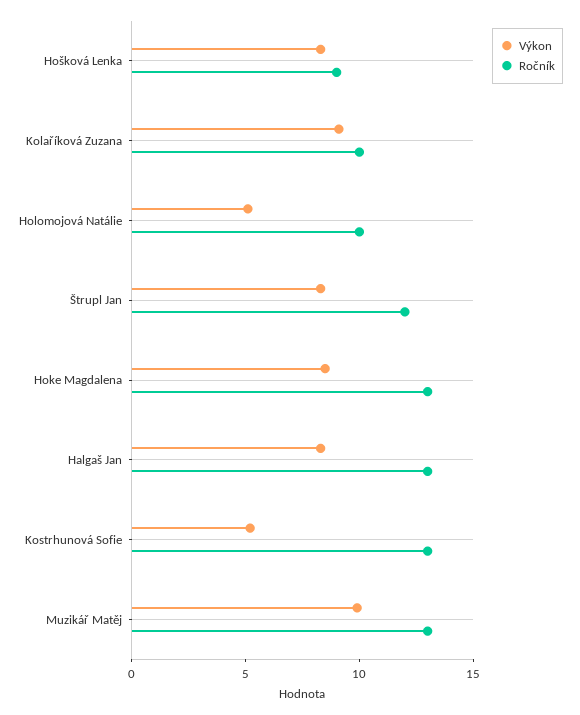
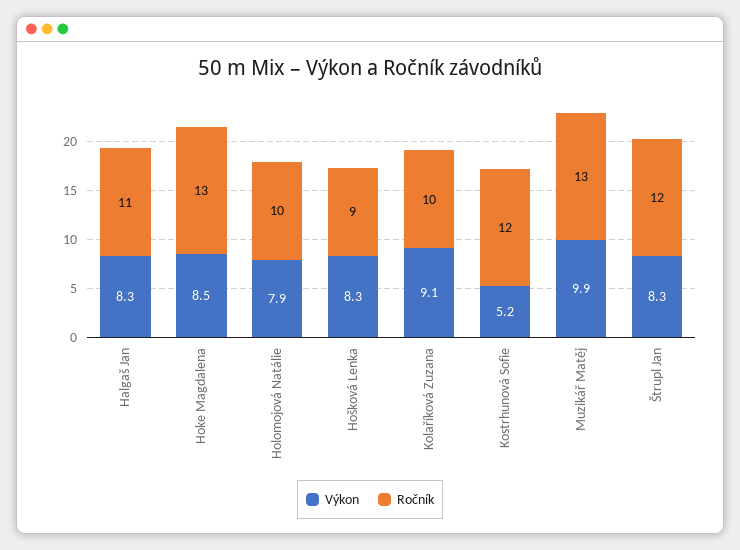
Výkon, Holomojová Natálie: 5 -> 7.9
Ročník, Halgaš Jan: 13 -> 11
Ročník, Kostrhunová Sofie: 13 -> 12

